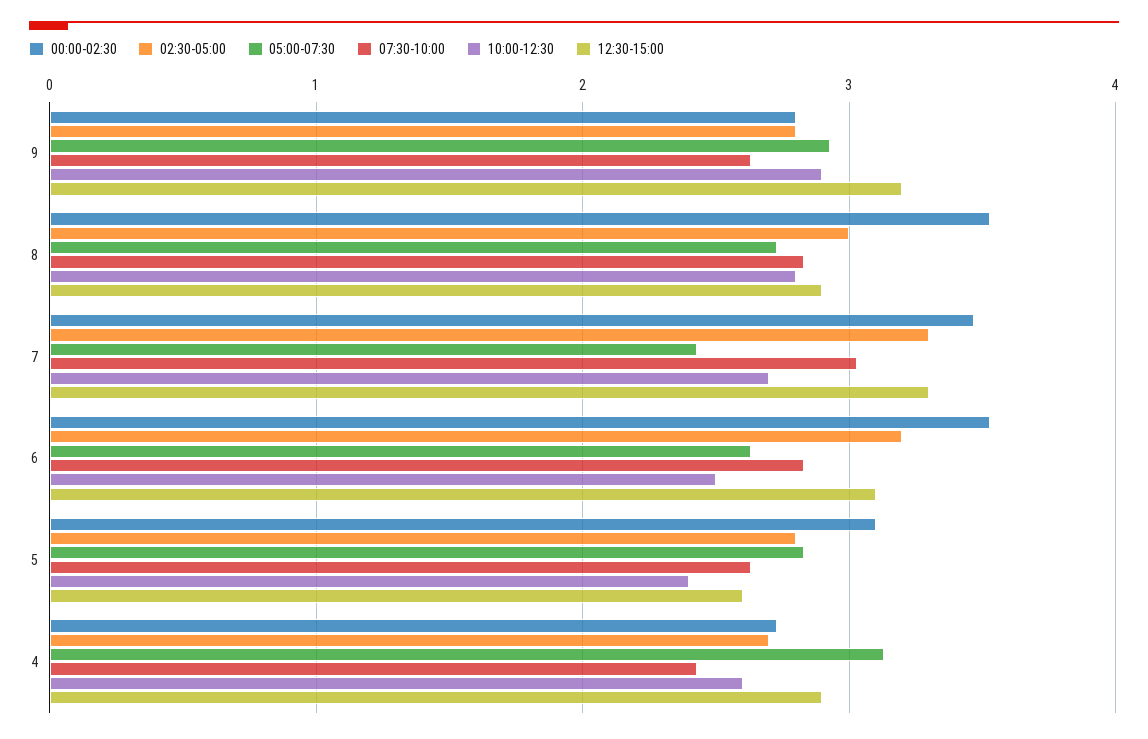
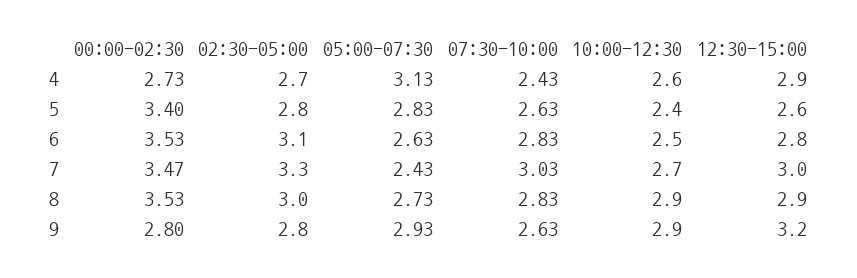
10:00-12:30, 8: 2.8 -> 2.9
12:30-15:00, 7: 3.3 -> 3
02:30-05:00, 6: 3.2 -> 3.1
12:30-15:00, 6: 3.1 -> 2.8
00:00-02:30, 5: 3.1 -> 3.4

